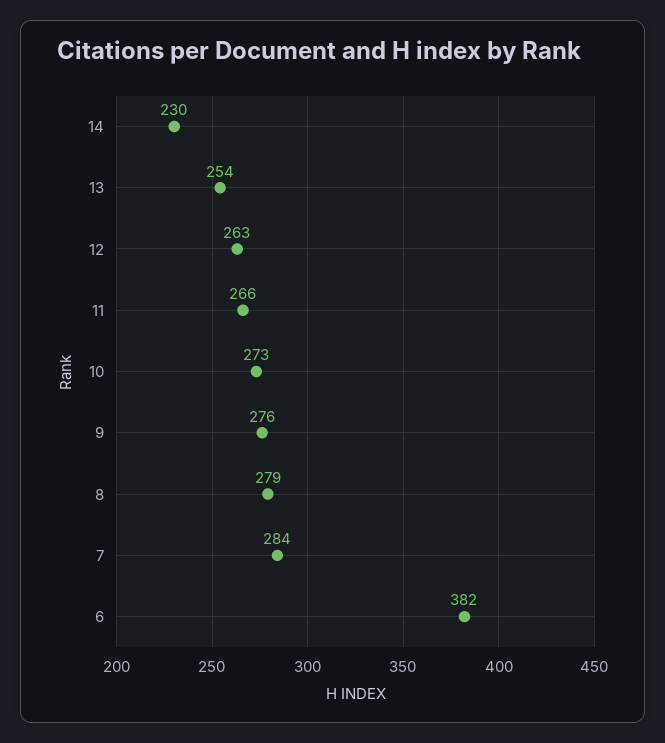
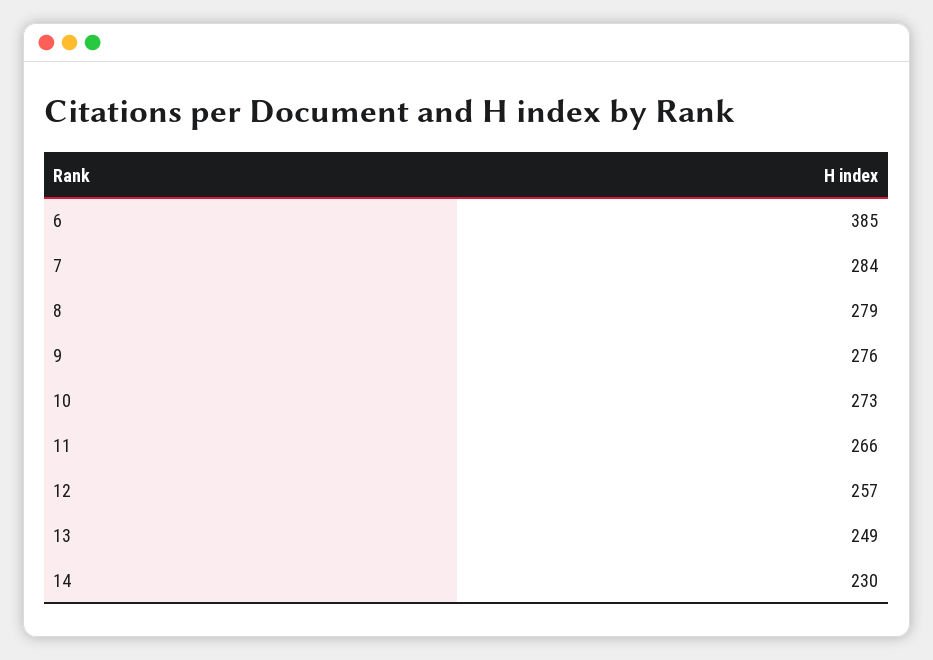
13: 254 -> 249
12: 263 -> 257
6: 382 -> 385

